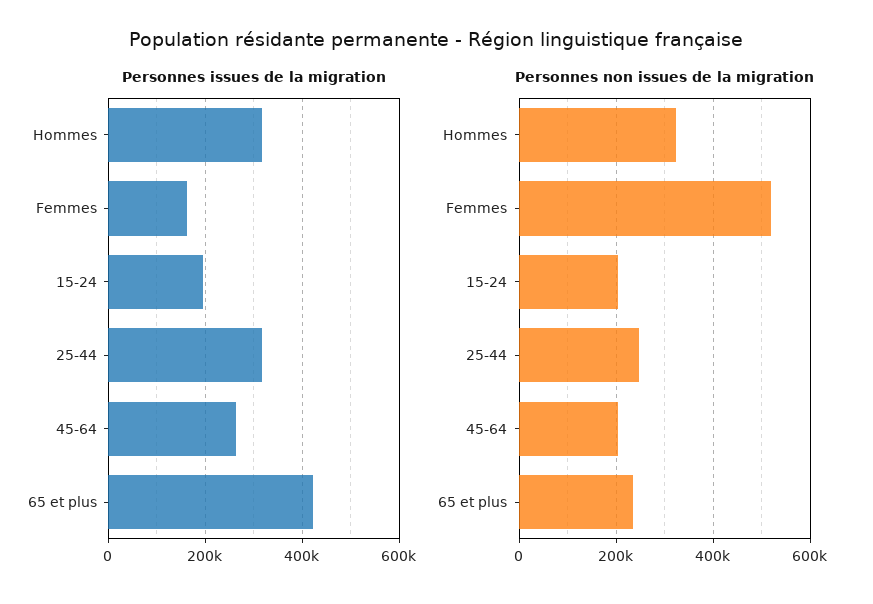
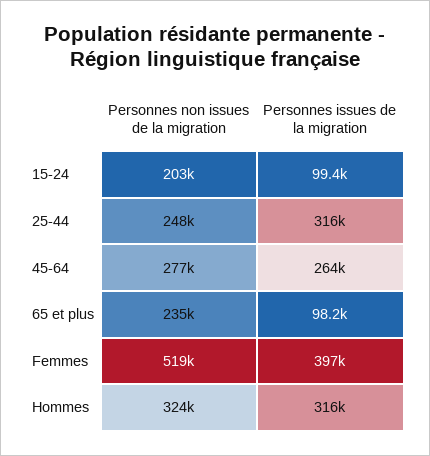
Personnes issues de la migration, Femmes: 160000 -> 397000
Personnes issues de la migration, 15-24: 200000 -> 99400
Personnes issues de la migration, 65 et plus: 420000 -> 98200
Personnes non issues de la migration, 45-64: 200000 -> 277000

